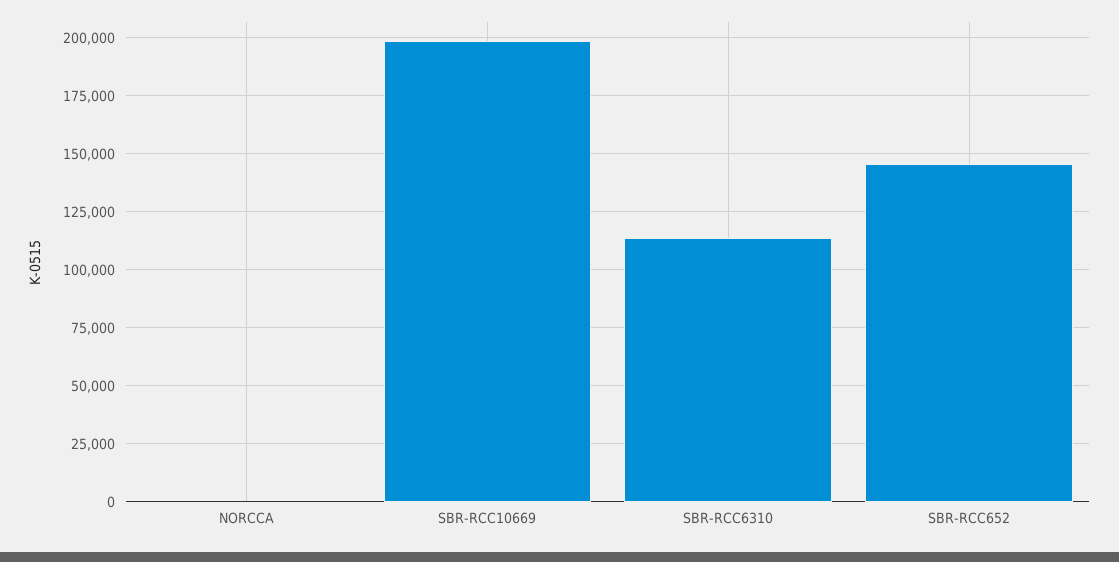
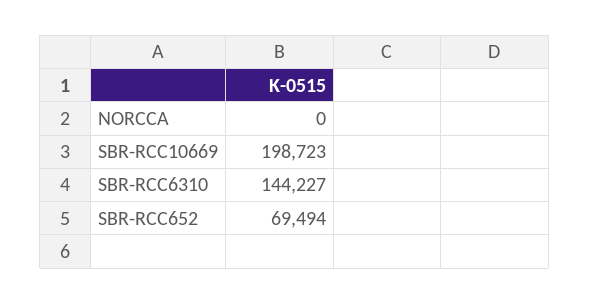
SBR-RCC6310: 115000 -> 144227
SBR-RCC652: 145000 -> 69494

